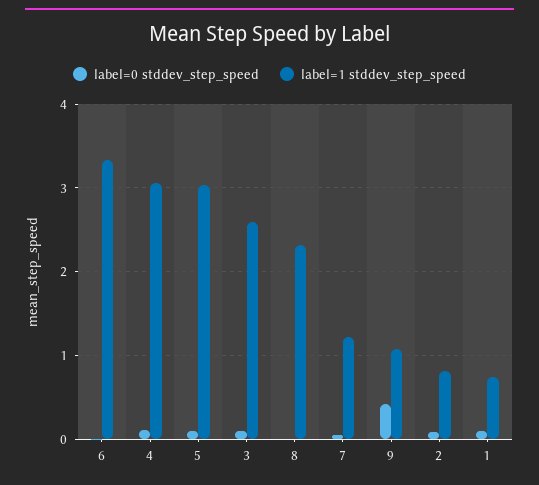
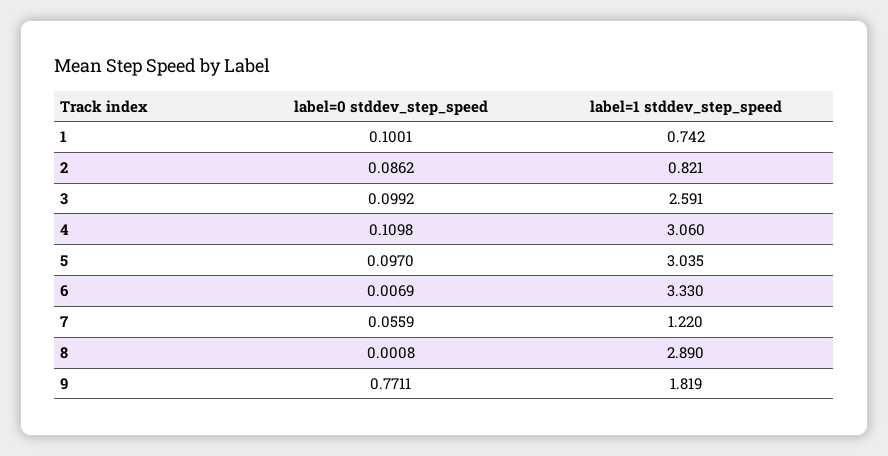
label=1 stddev_step_speed, 8: 2.3 -> 2.89
label=0 stddev_step_speed, 9: 0.4 -> 0.7711
label=1 stddev_step_speed, 9: 1.1 -> 1.819

